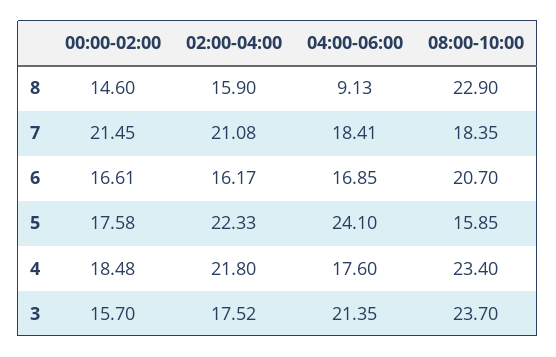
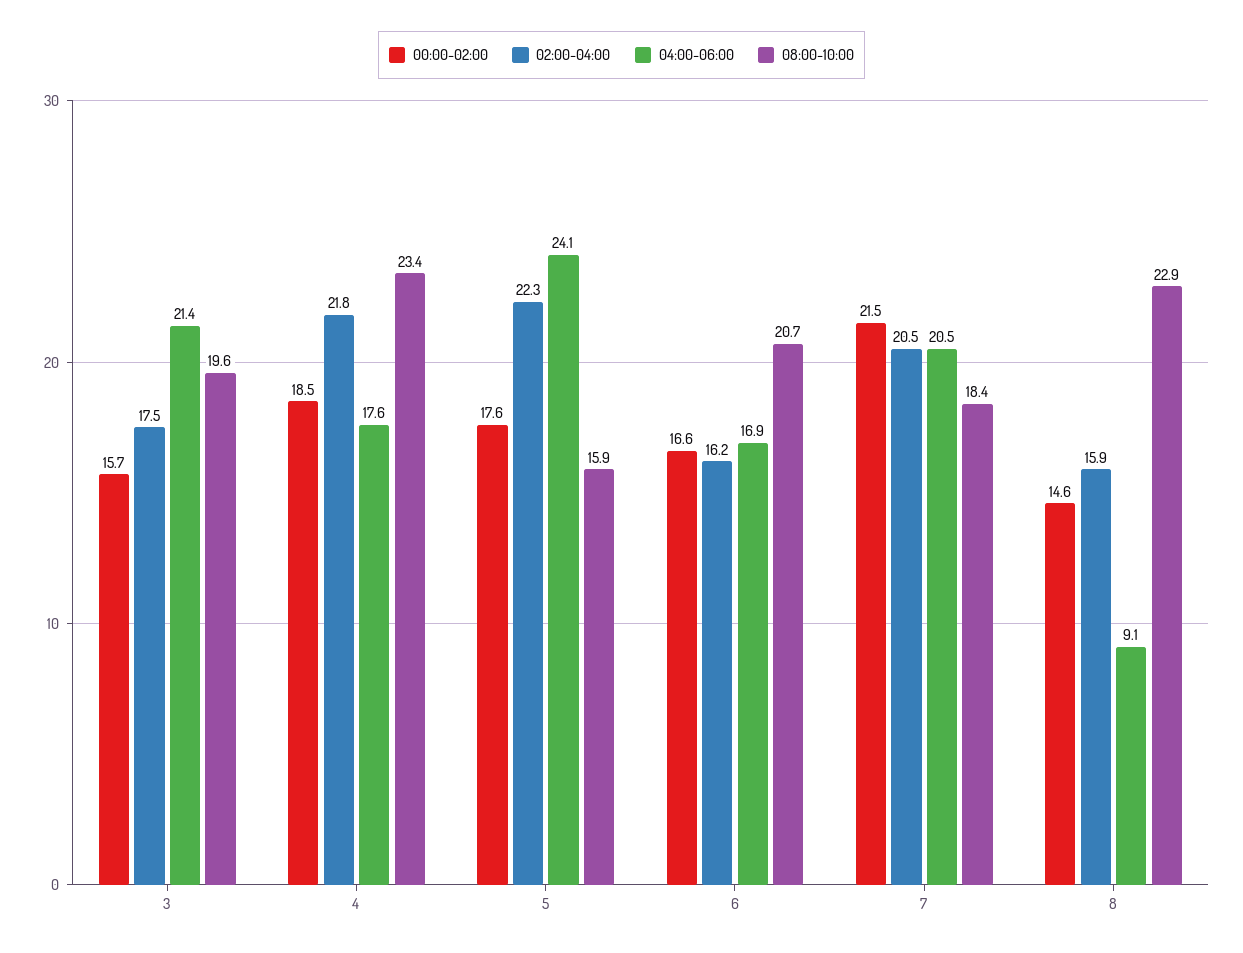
02:00-04:00, 7: 21.08 -> 20.5
04:00-06:00, 7: 18.41 -> 20.5
08:00-10:00, 3: 23.7 -> 19.6

